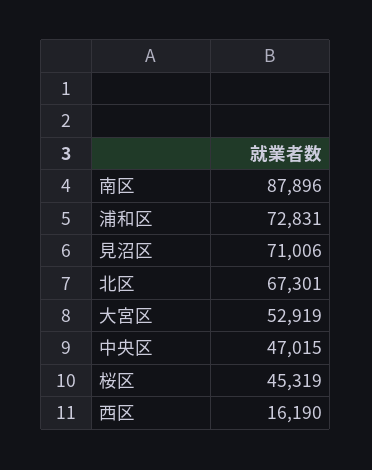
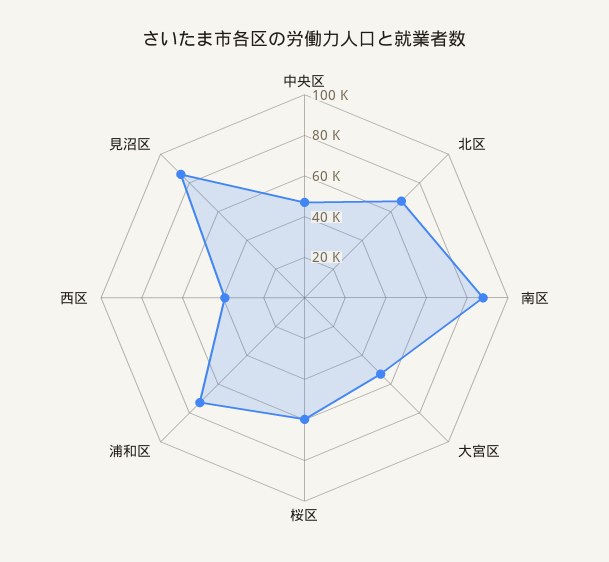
見沼区: 71006 -> 85000
桜区: 45319 -> 60000
西区: 16190 -> 40000

